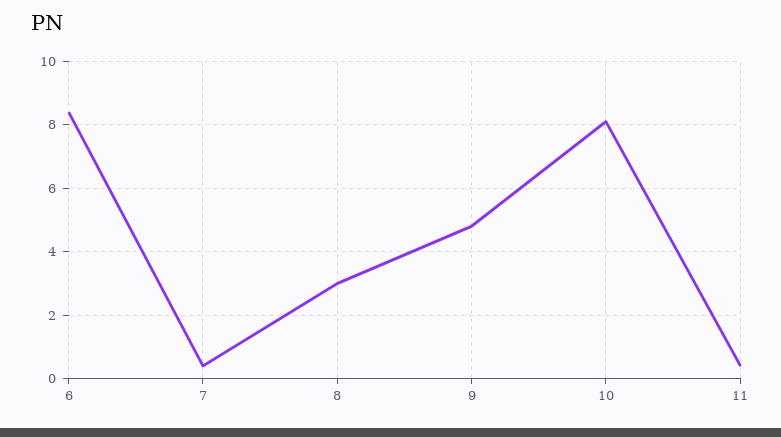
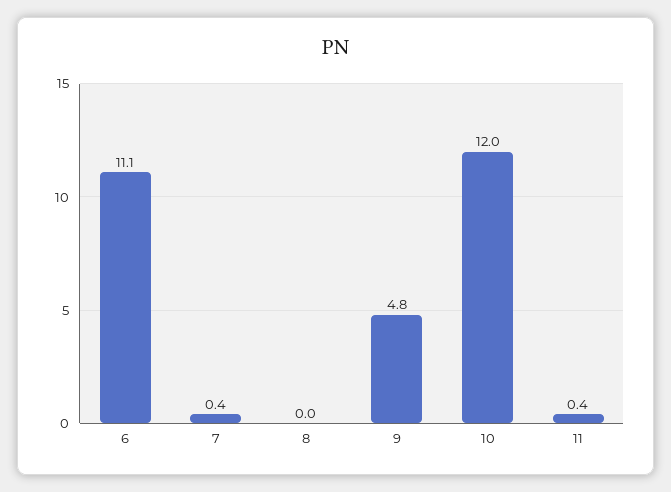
6: 8.5 -> 11.1
8: 3 -> 0
10: 8 -> 12

